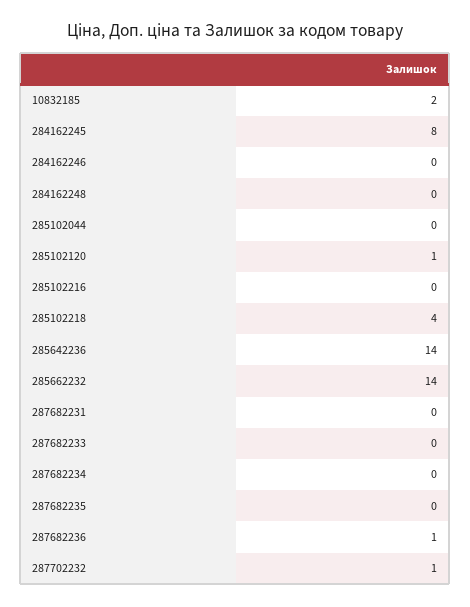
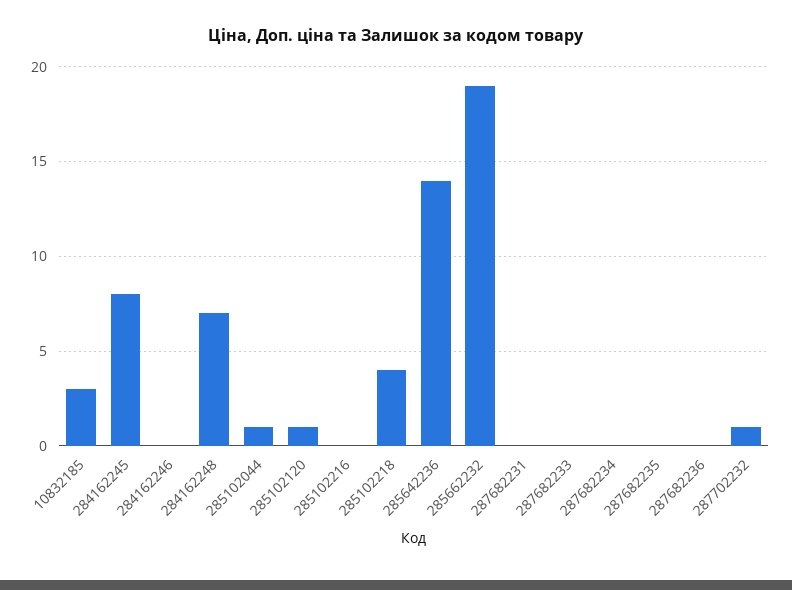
10832185: 2 -> 3
284162248: 0 -> 7
285102044: 0 -> 1
285662232: 14 -> 19
287682236: 1 -> 0

